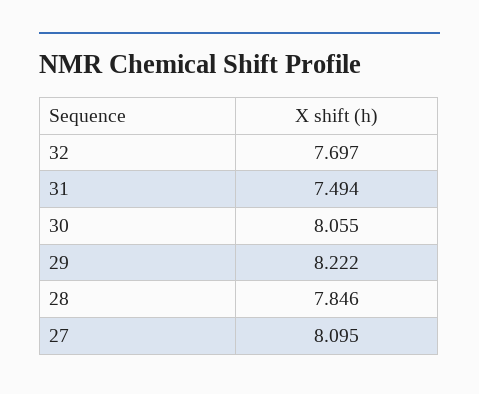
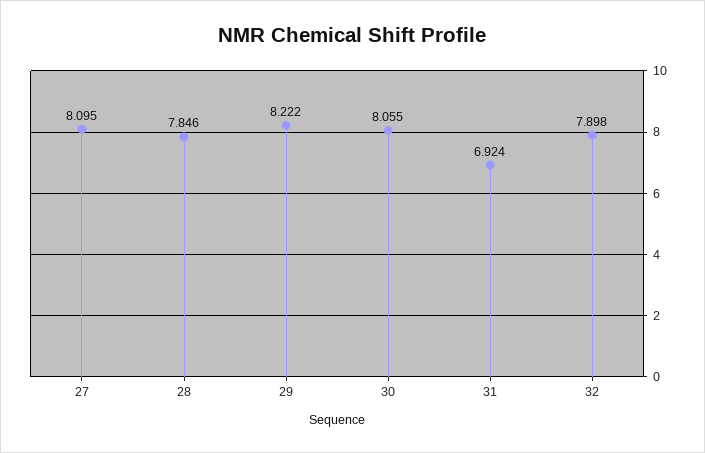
32: 7.697 -> 7.898
31: 7.494 -> 6.924

